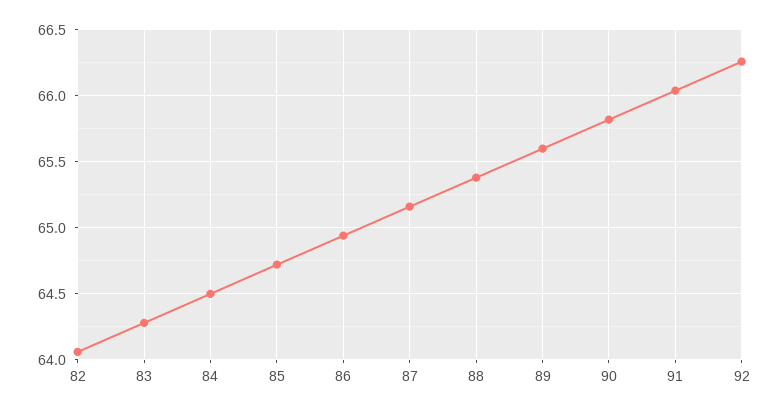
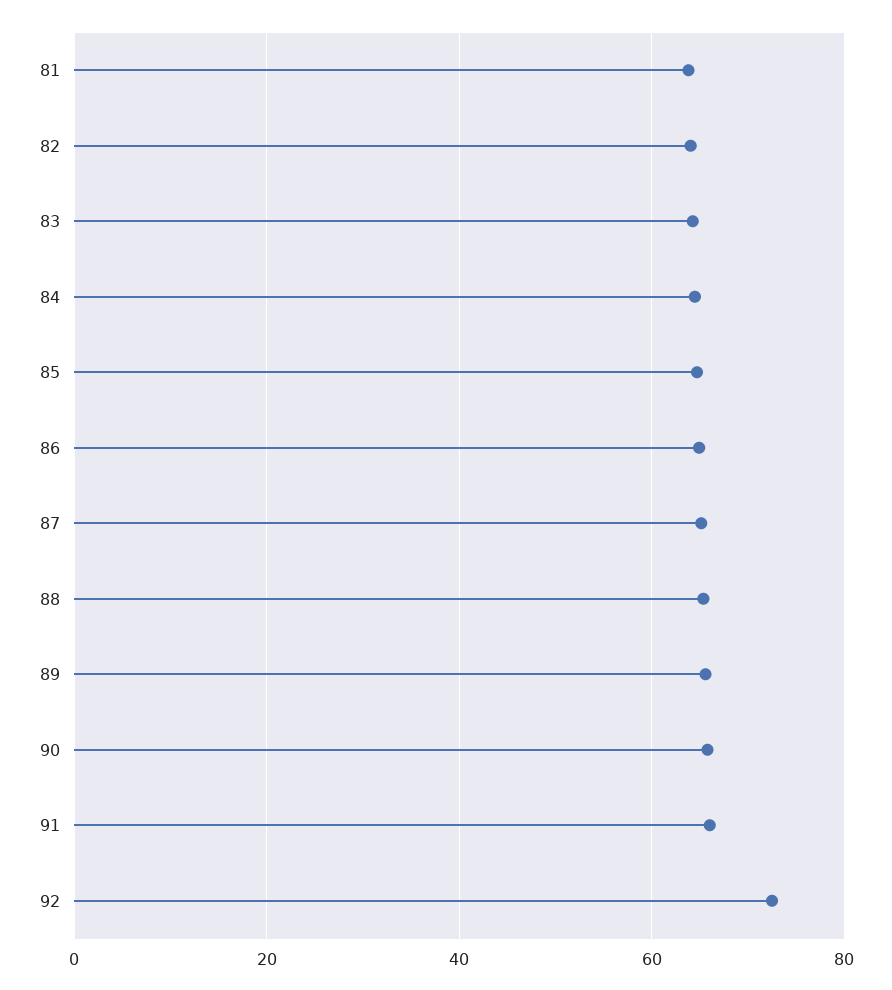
92: 66.25 -> 72
81: none -> 64

